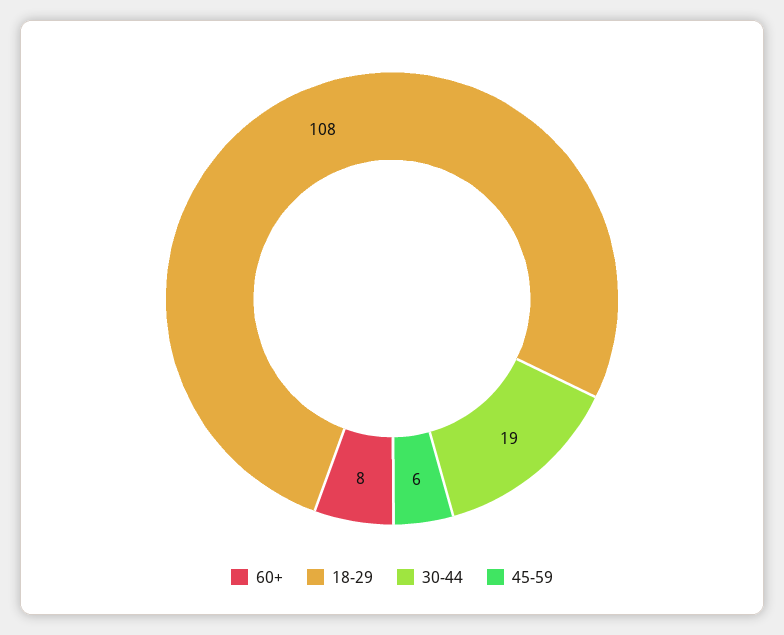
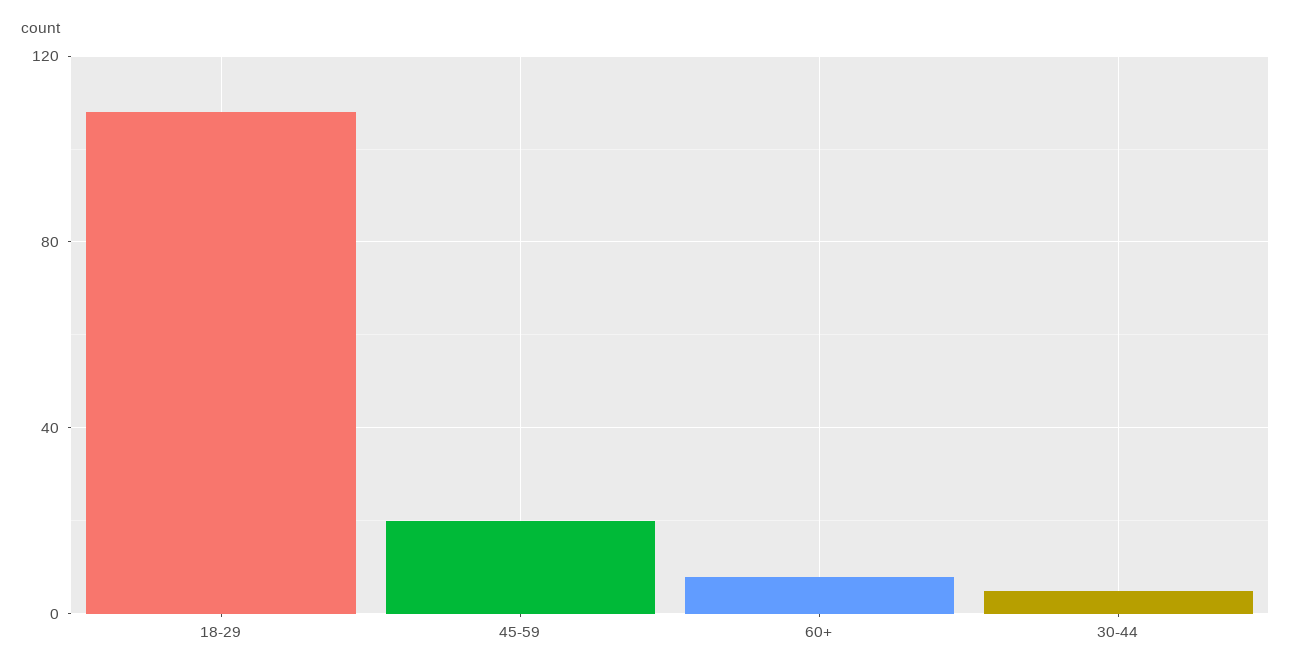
30-44: 19 -> 5
45-59: 6 -> 20

